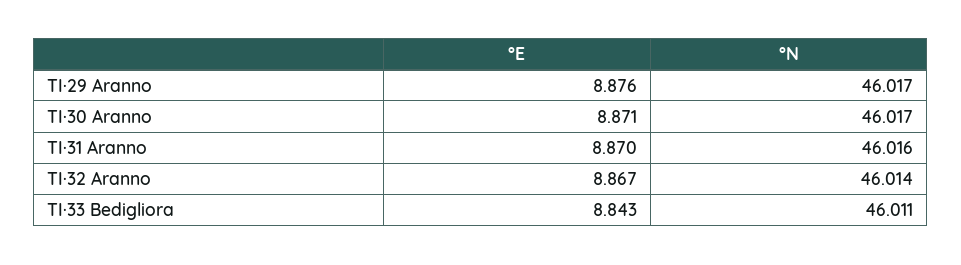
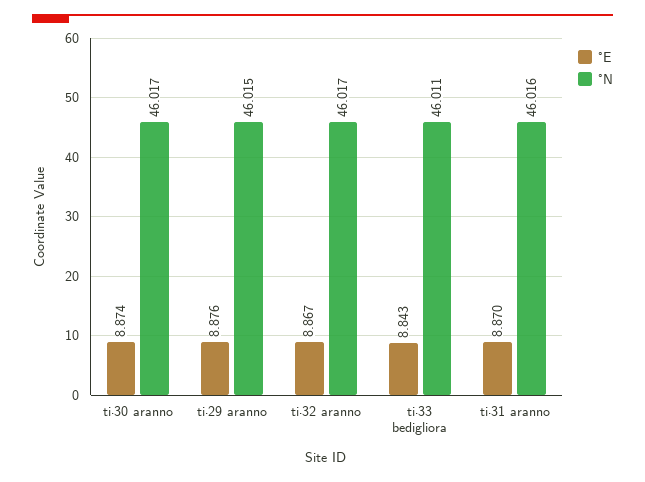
°N, TI·29 Aranno: 46.017 -> 46.015
°E, TI·30 Aranno: 8.871 -> 8.874
°N, TI·32 Aranno: 46.014 -> 46.017

